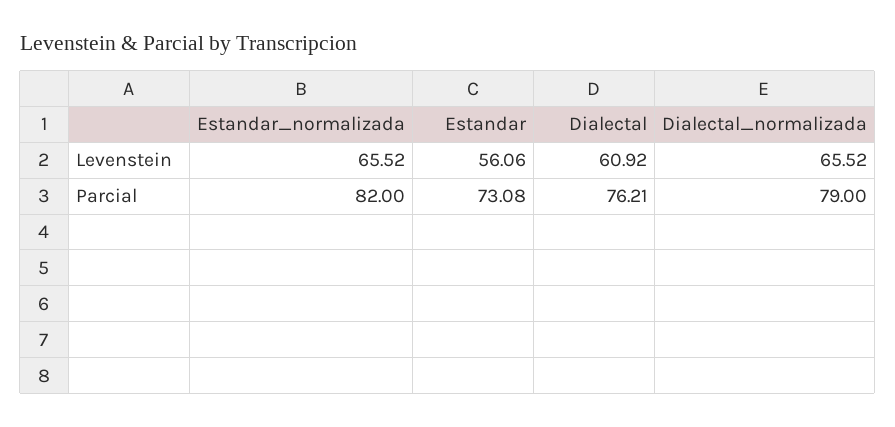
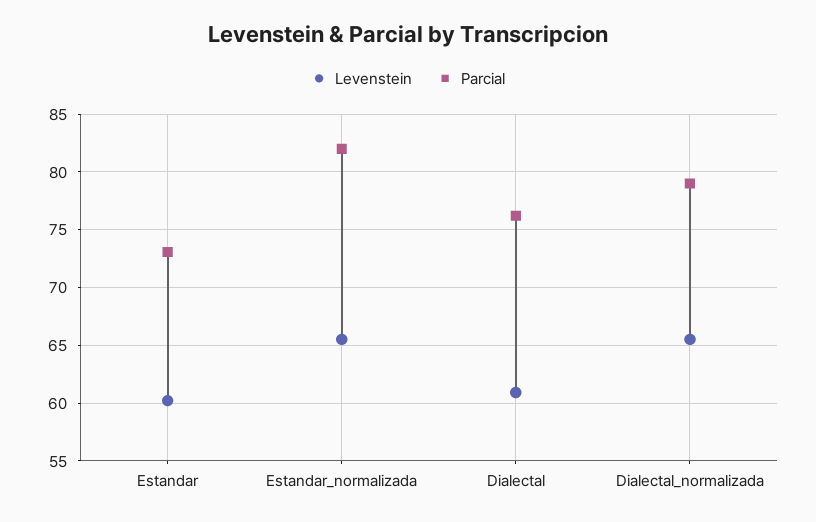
Levenstein, Estandar: 56.06 -> 60

